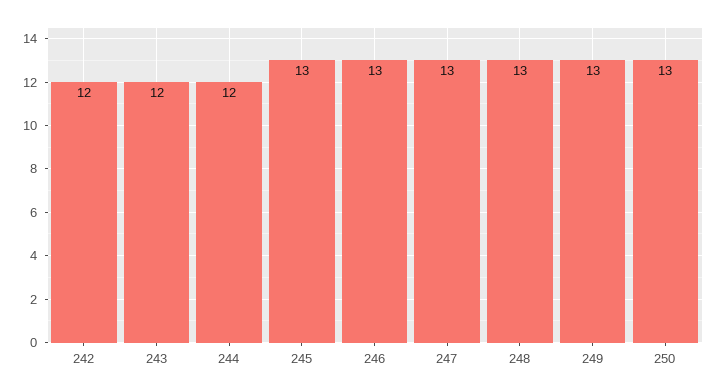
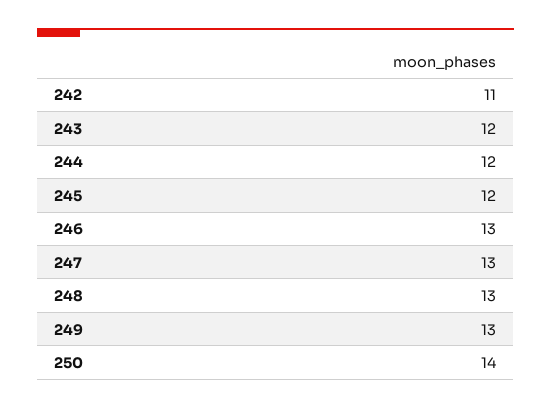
242: 12 -> 11
245: 13 -> 12
250: 13 -> 14

